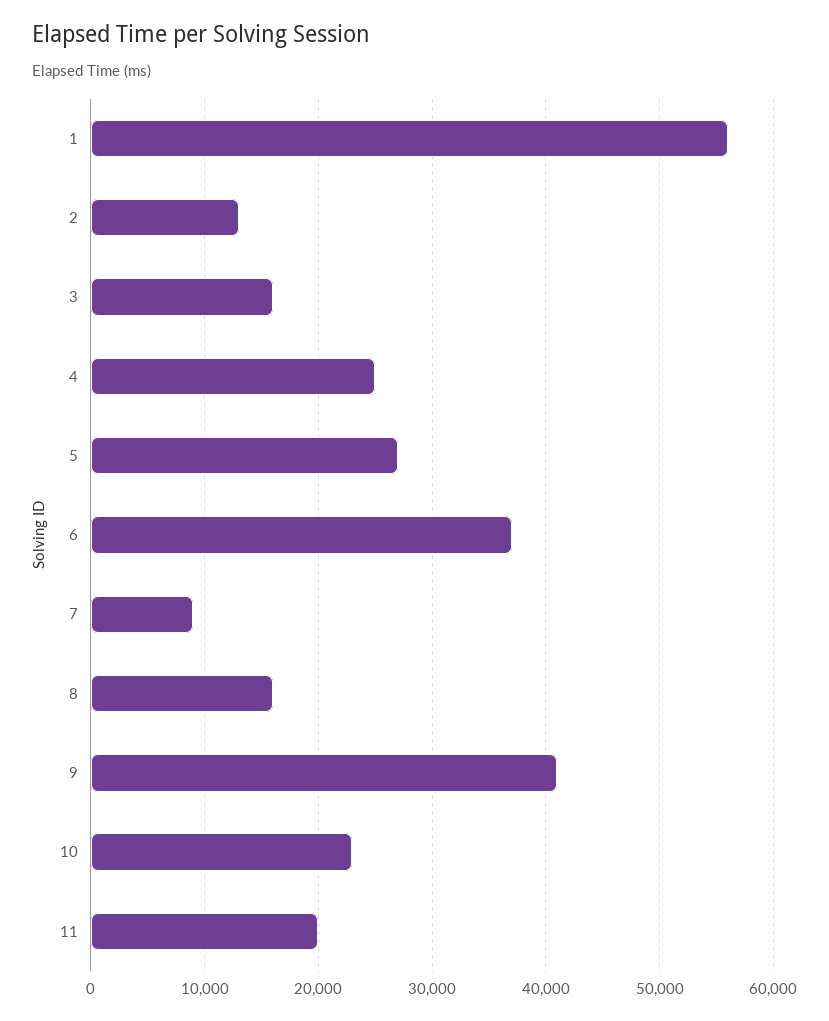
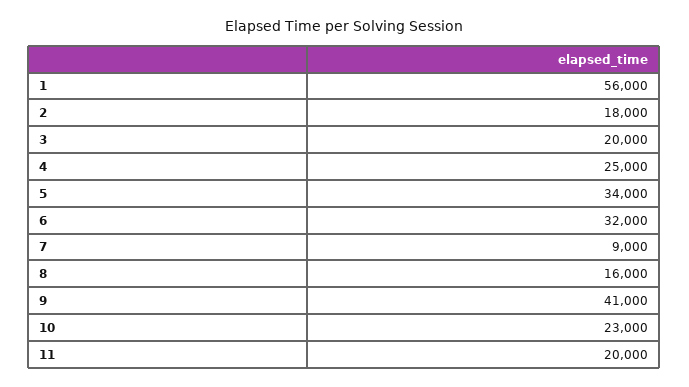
2: 13000 -> 18000
3: 16000 -> 20000
5: 27000 -> 34000
6: 37000 -> 32000

